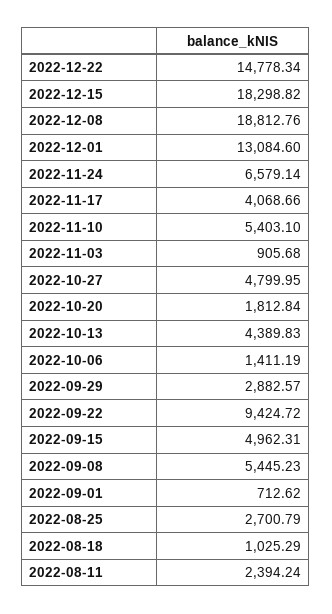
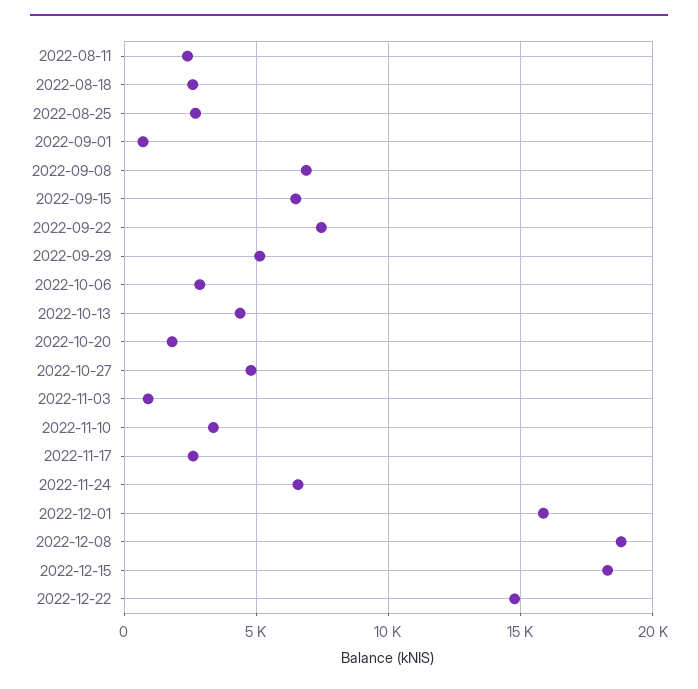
2022-12-01: 13084.6 -> 16000
2022-11-17: 4068.66 -> 2500
2022-11-10: 5403.1 -> 3500
2022-10-06: 1411.19 -> 3000
2022-09-29: 2882.57 -> 5000
2022-09-22: 9424.72 -> 7500
2022-09-15: 4962.31 -> 6500
2022-09-08: 5445.23 -> 7000
2022-08-18: 1025.29 -> 2500

